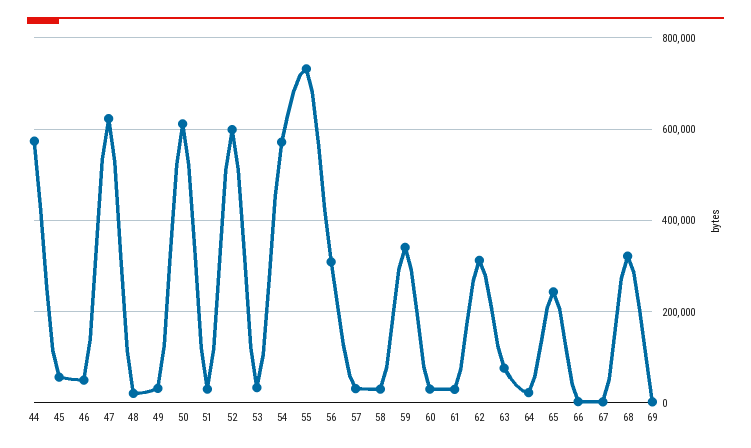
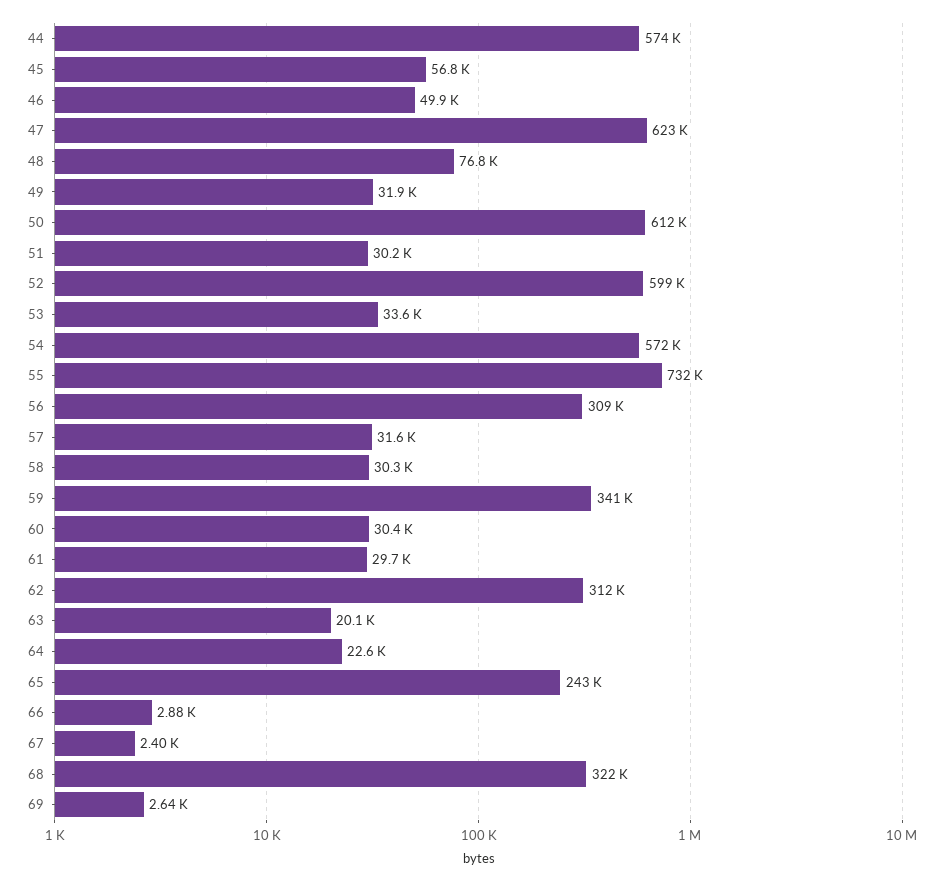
48: 20000 -> 76800
63: 80000 -> 20100

